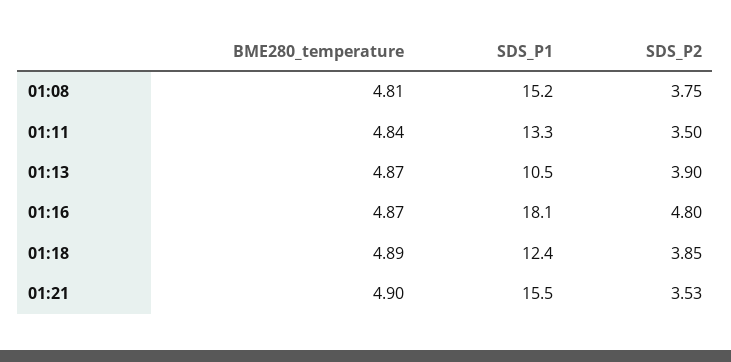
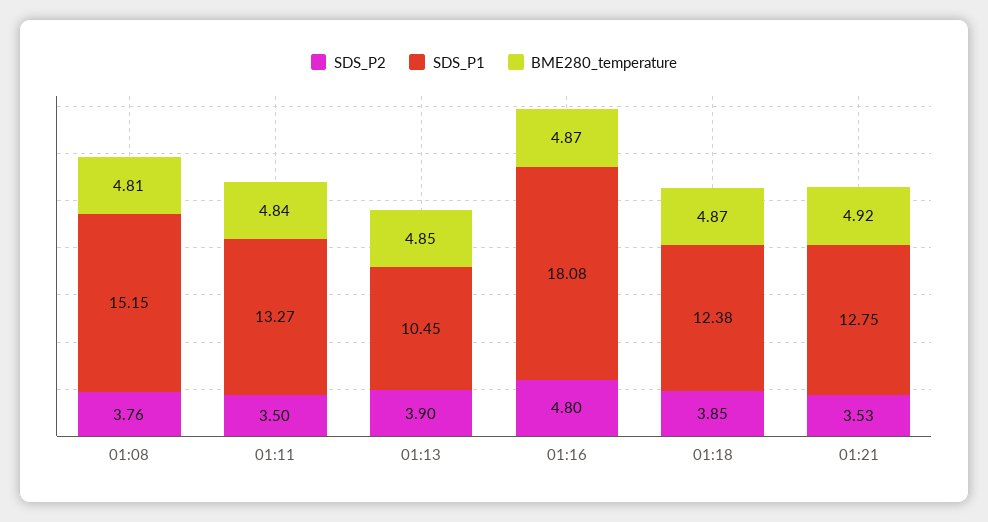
SDS_P2, 01:08: 3.75 -> 3.76
BME280_temperature, 01:13: 4.87 -> 4.85
BME280_temperature, 01:18: 4.89 -> 4.87
BME280_temperature, 01:21: 4.9 -> 4.92
SDS_P1, 01:21: 15.5 -> 12.75

